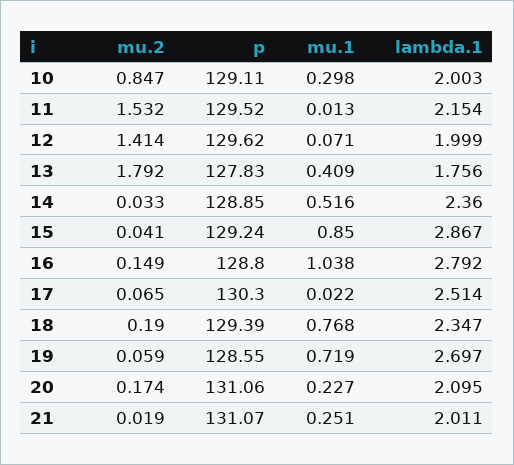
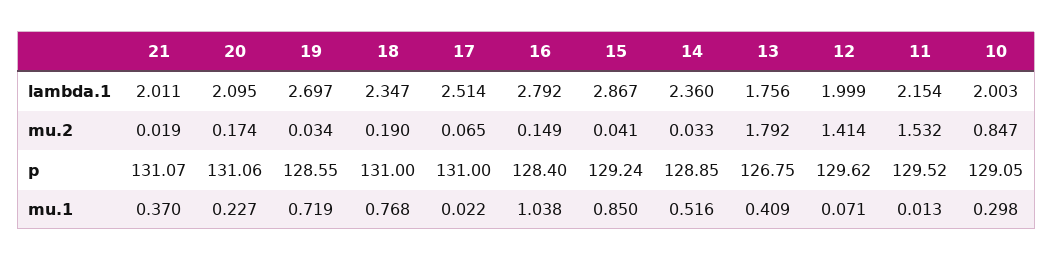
p, 10: 129.11 -> 129.05
p, 13: 127.83 -> 126.75
p, 16: 128.8 -> 128.4
p, 17: 130.3 -> 131
p, 18: 129.39 -> 131
mu.2, 19: 0.059 -> 0.034
mu.1, 21: 0.251 -> 0.37

